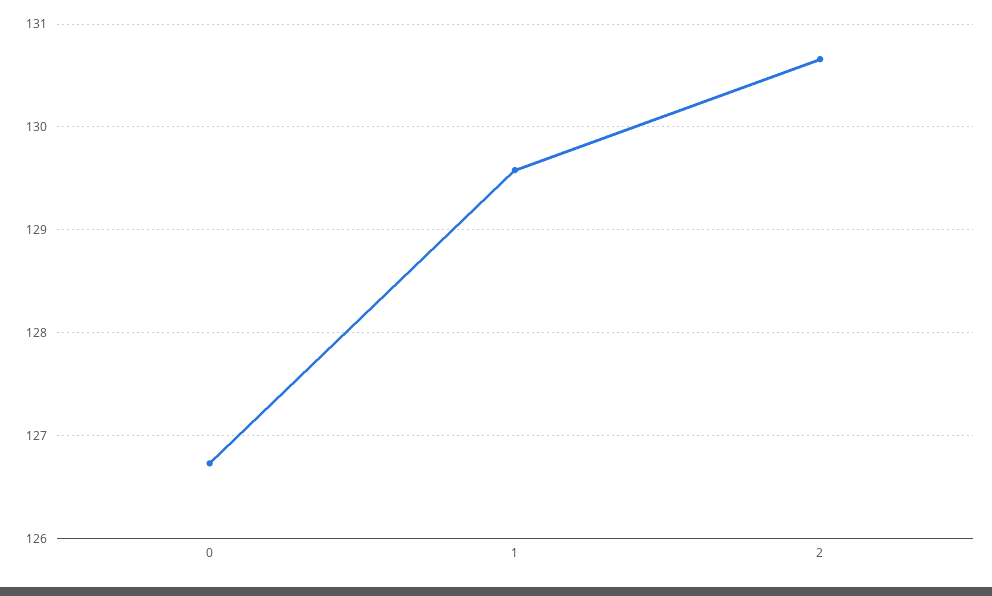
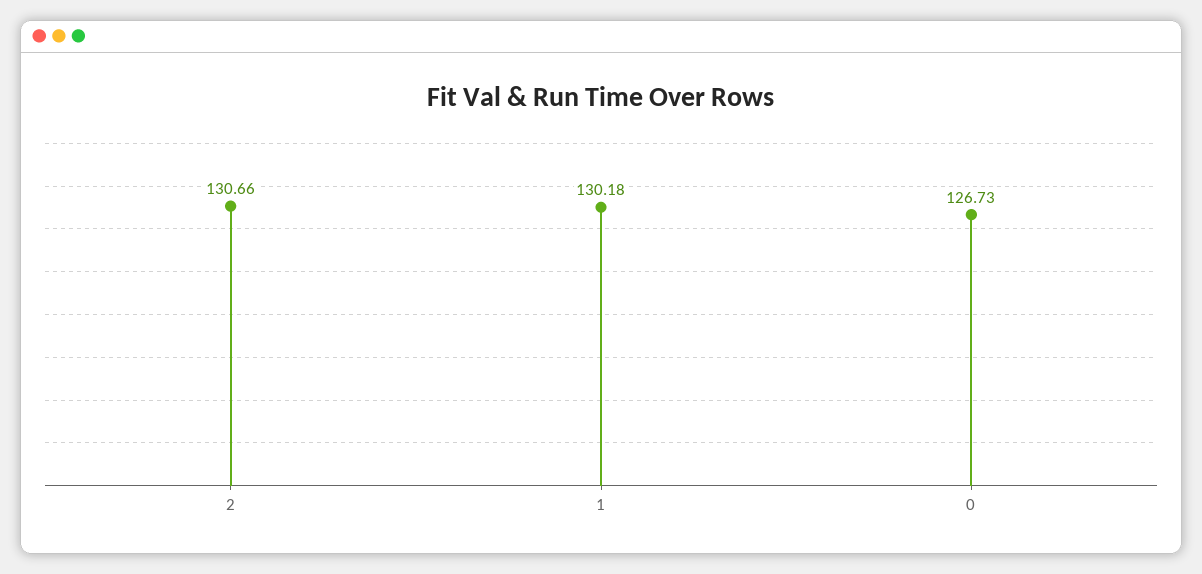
1: 129.6 -> 130.18

